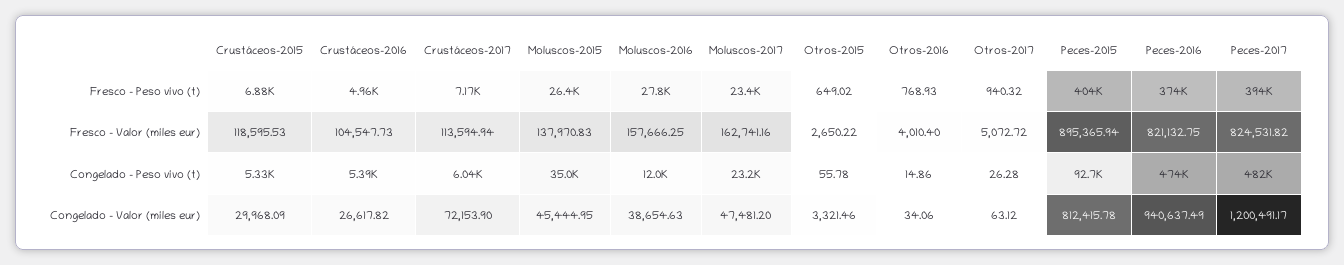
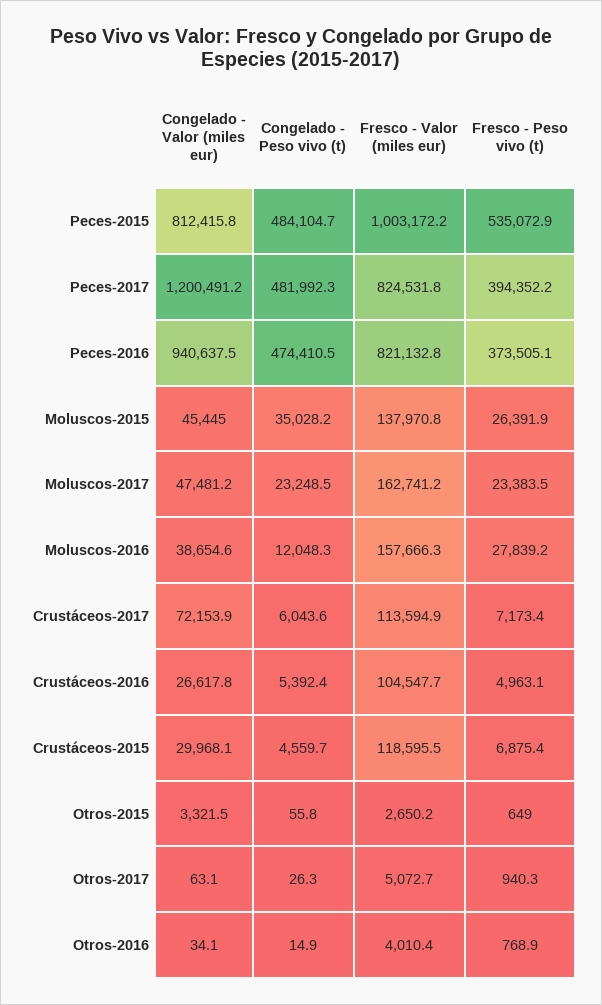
Peces-2015, Fresco - Peso vivo (t): 404000 -> 535072.9
Peces-2015, Fresco - Valor (miles eur): 895365.94 -> 1003172.2
Crustáceos-2015, Congelado - Peso vivo (t): 5330 -> 4559.7
Peces-2015, Congelado - Peso vivo (t): 92700 -> 484104.7

